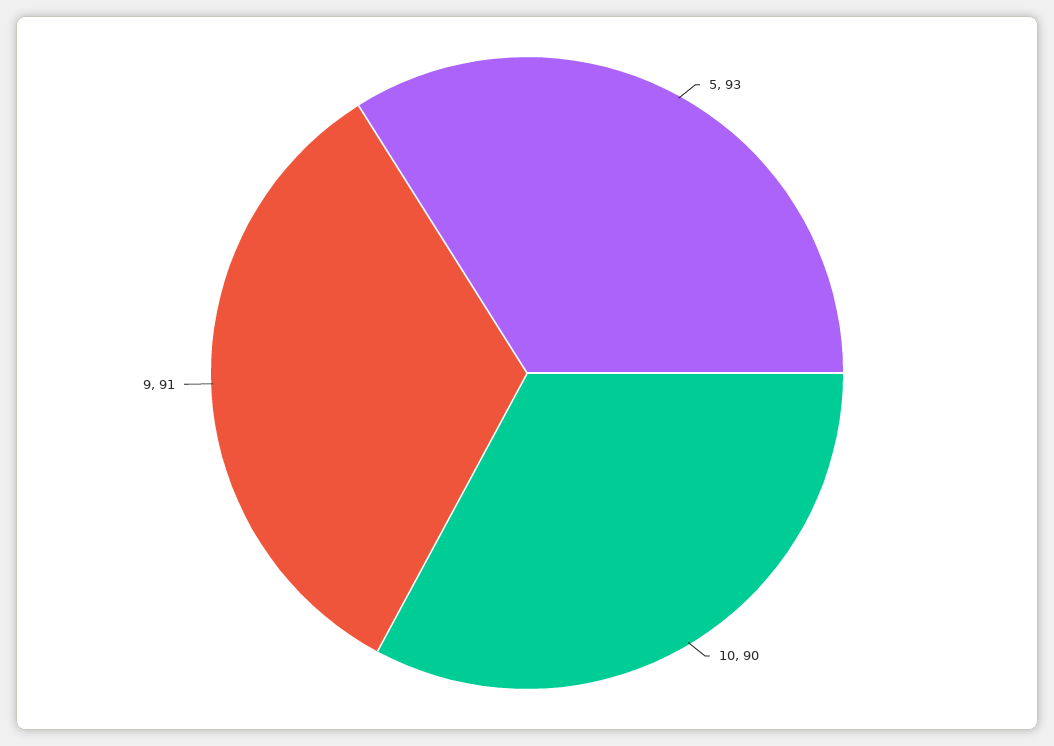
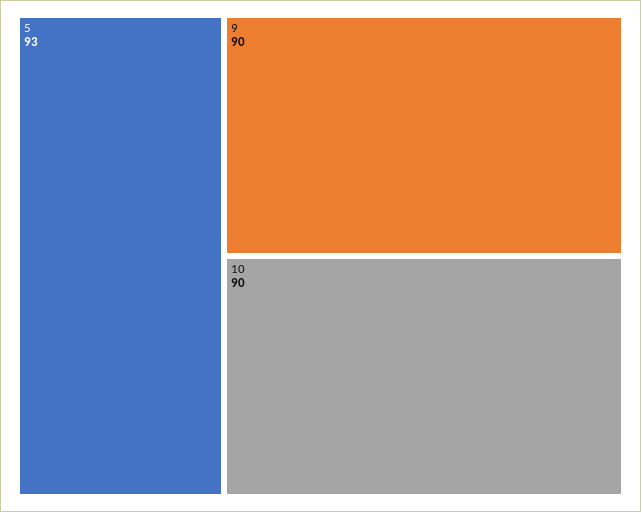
9: 91 -> 90

